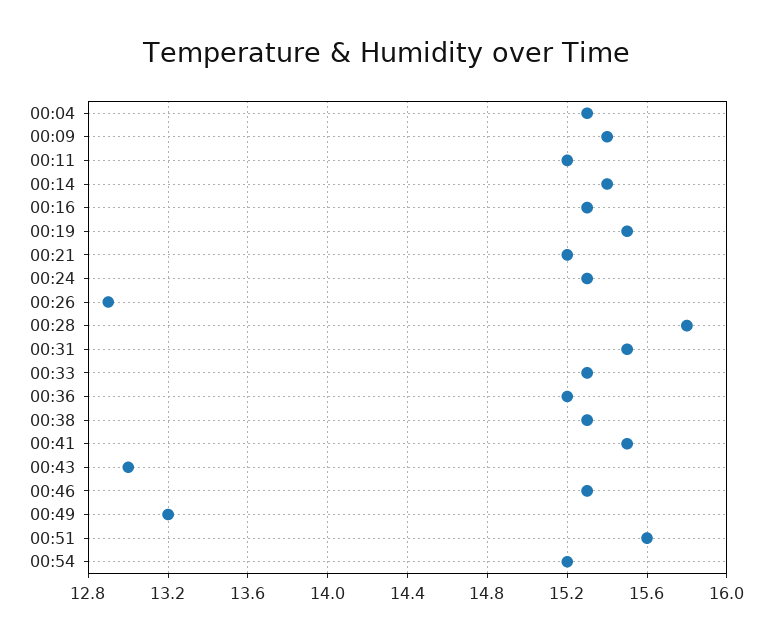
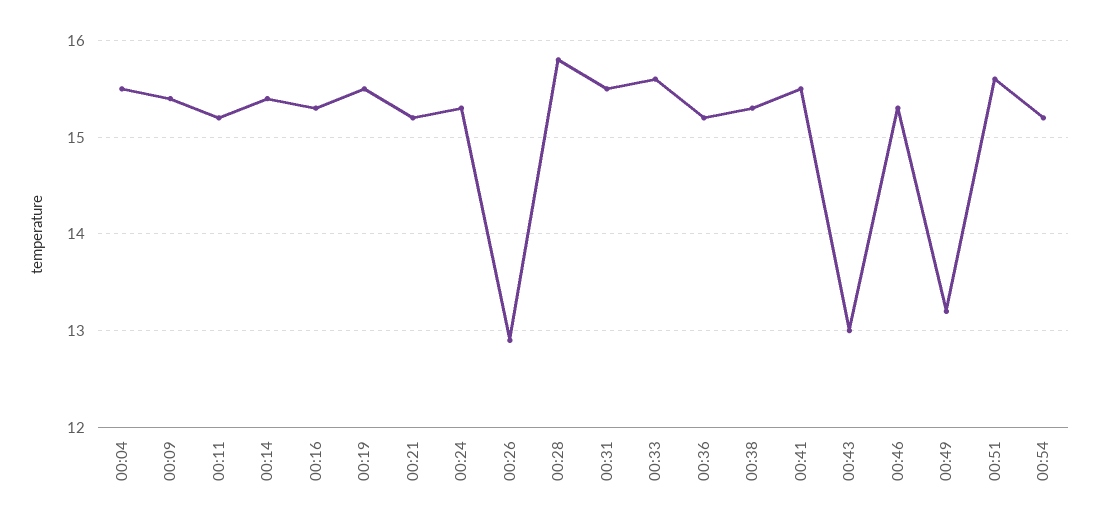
00:04: 15.3 -> 15.5
00:33: 15.3 -> 15.6

